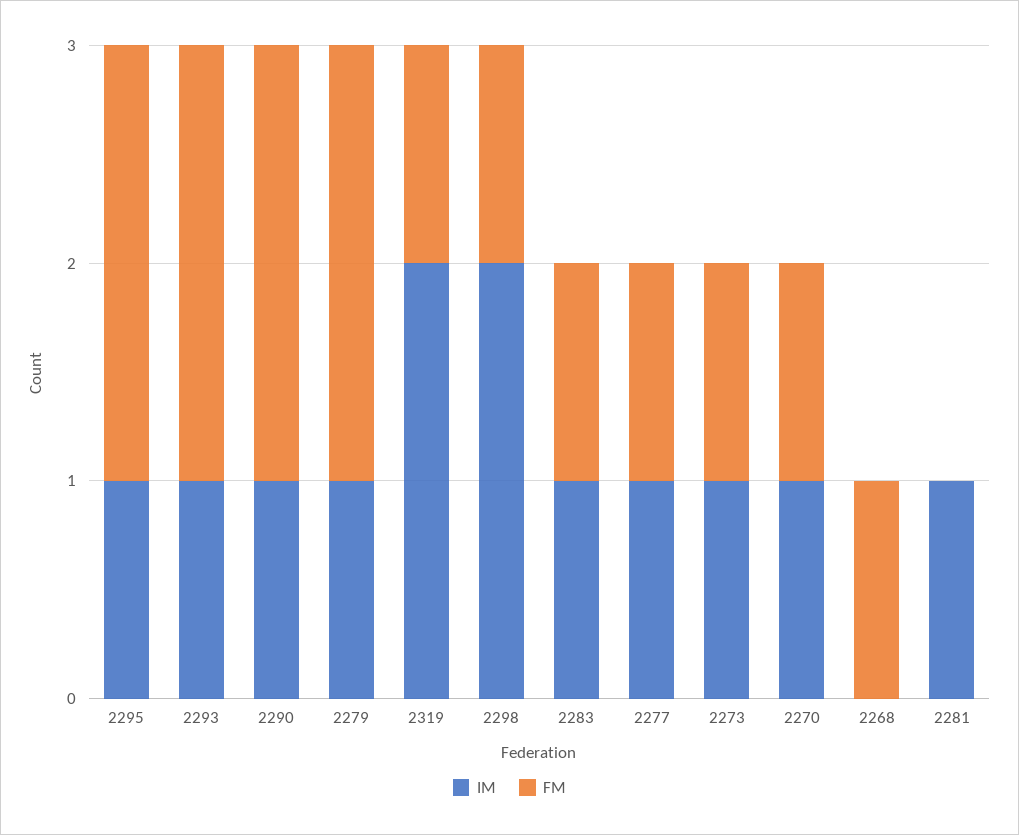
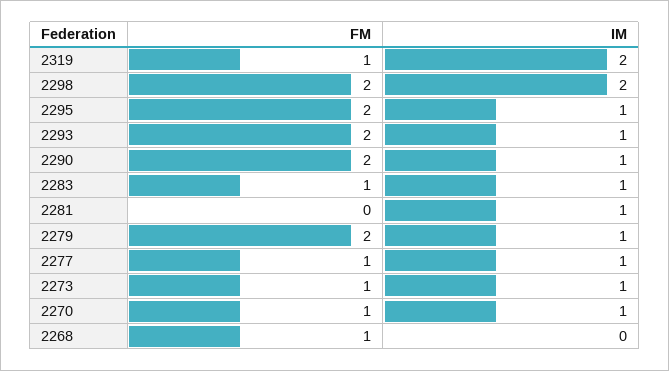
FM, 2298: 1 -> 2

